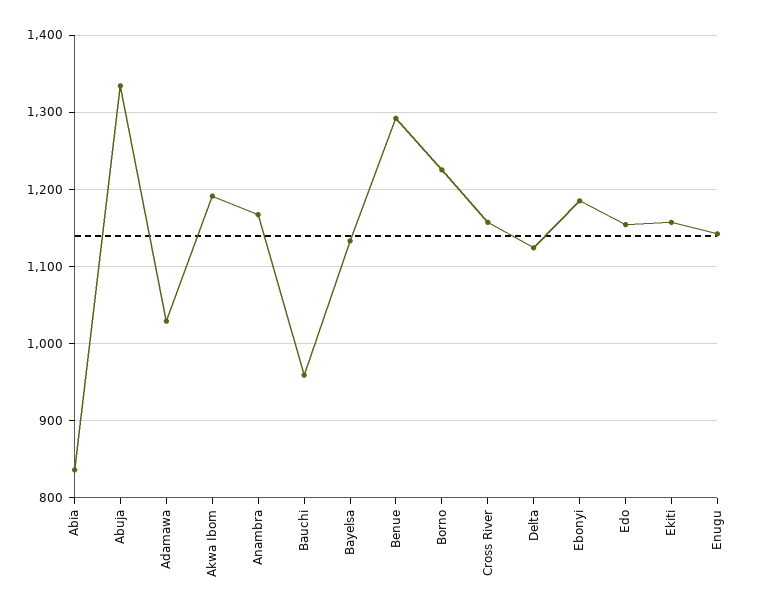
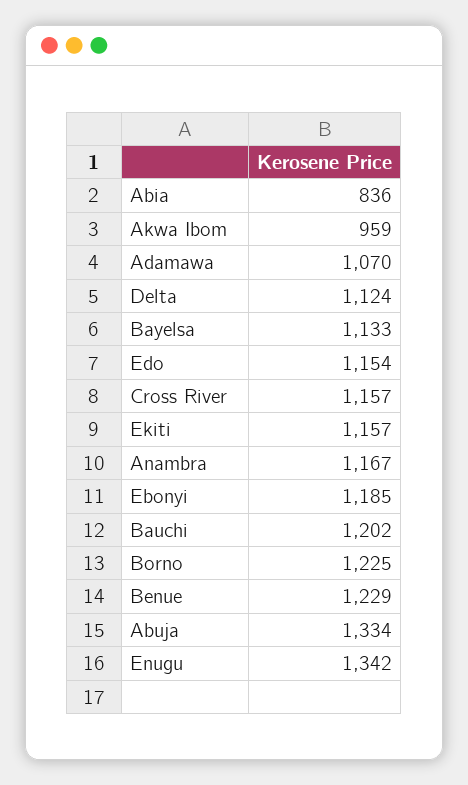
Adamawa: 1030 -> 1070
Akwa Ibom: 1190 -> 959
Bauchi: 960 -> 1202
Benue: 1290 -> 1229
Enugu: 1140 -> 1342

